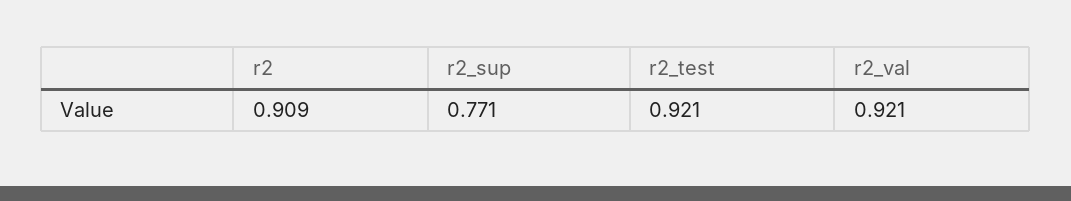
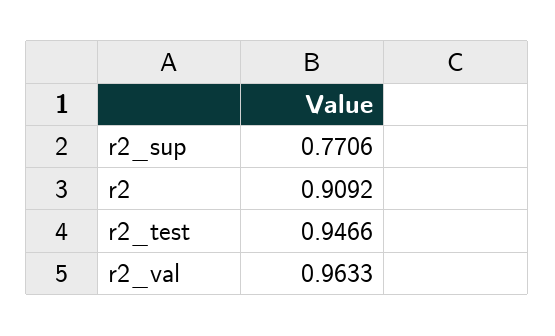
r2_test: 0.921 -> 0.9466
r2_val: 0.921 -> 0.9633

